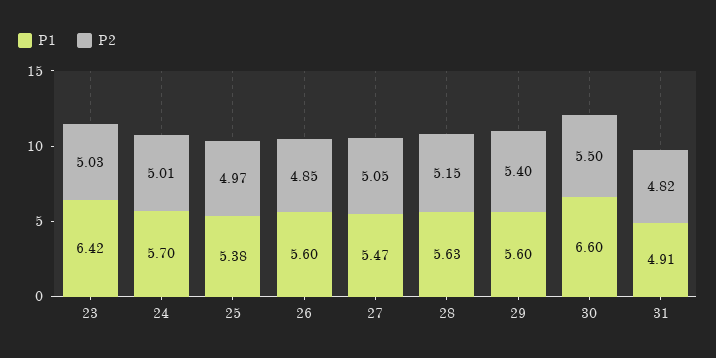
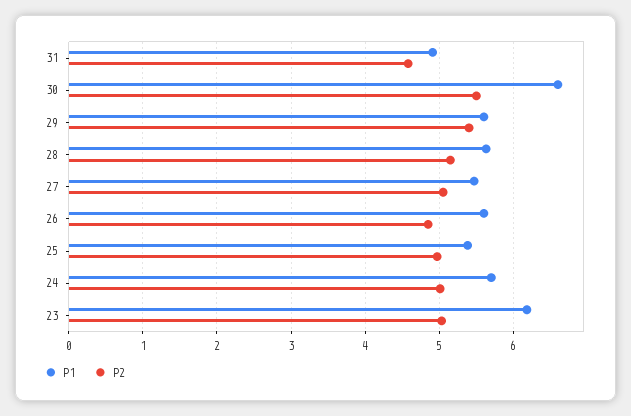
P1, 23: 6.42 -> 6.2
P2, 31: 4.82 -> 4.6

